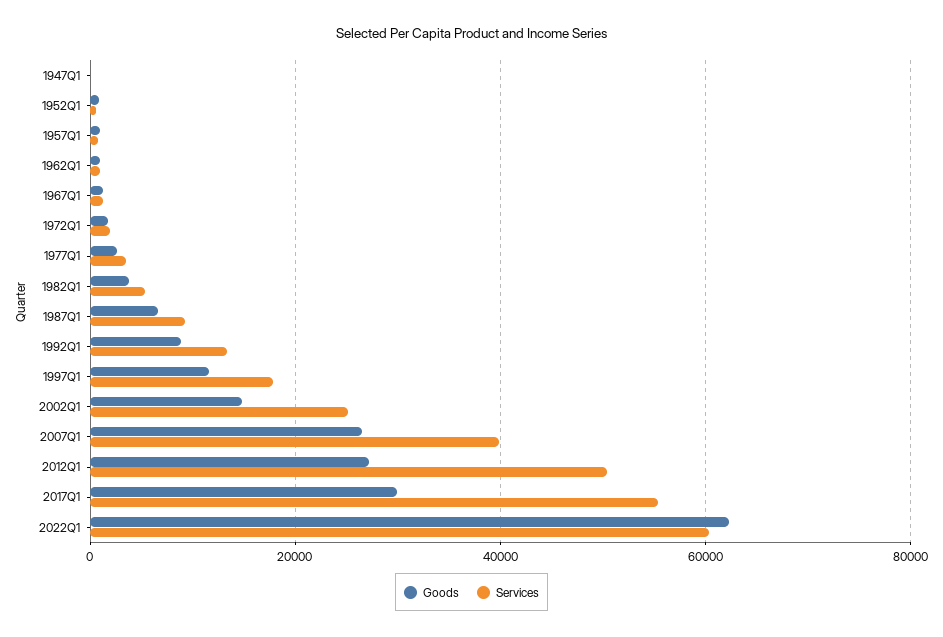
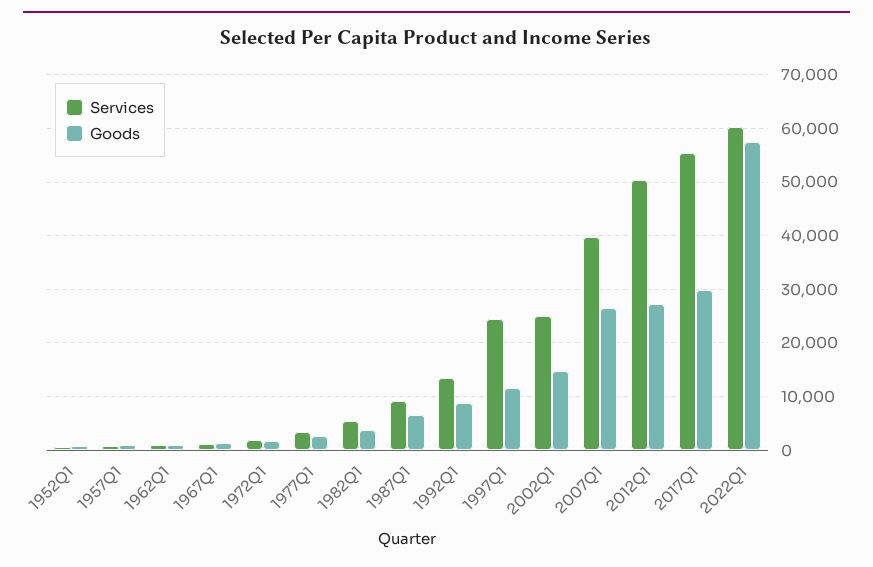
Goods, 1947Q1: 0 -> none
Services, 1947Q1: 0 -> none
Services, 1997Q1: 18000 -> 24000
Goods, 2022Q1: 62000 -> 58000

